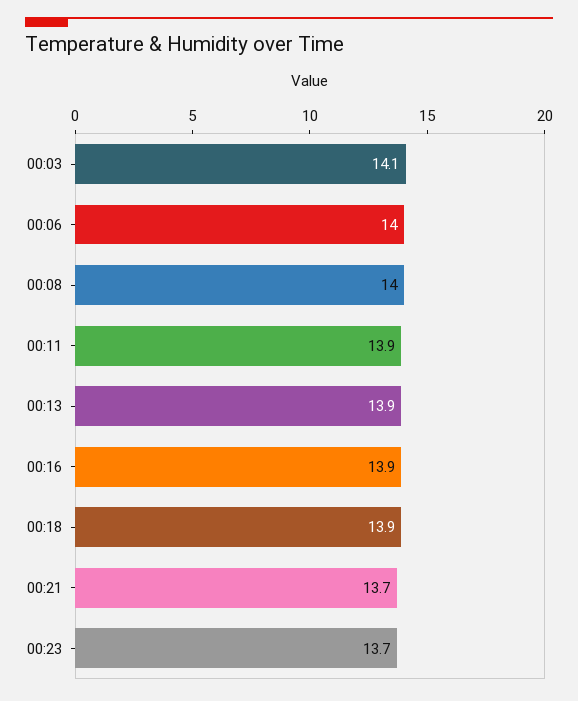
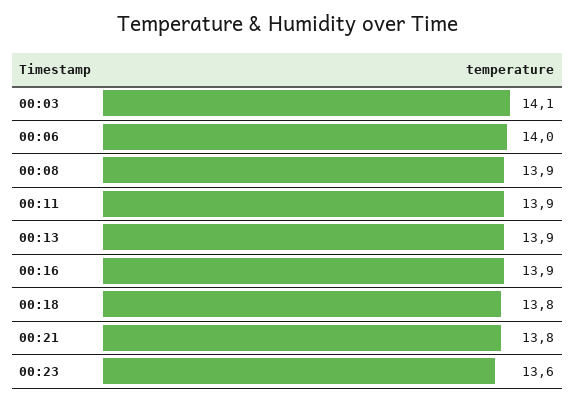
00:08: 14 -> 13.9
00:18: 13.9 -> 13.8
00:21: 13.7 -> 13.8
00:23: 13.7 -> 13.6

